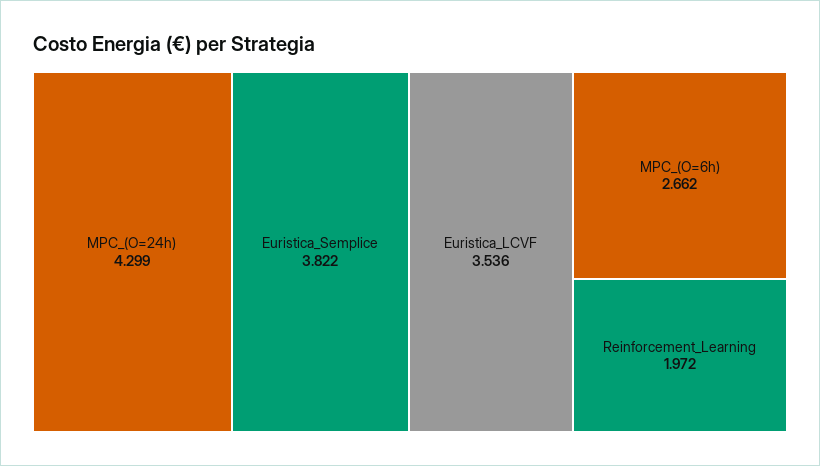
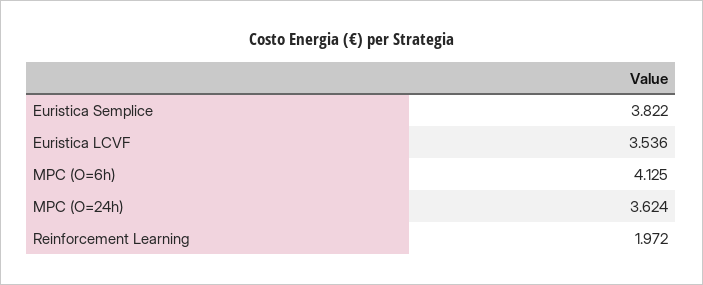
MPC_(O=24h): 4.299 -> 3.624
MPC_(O=6h): 2.662 -> 4.125

